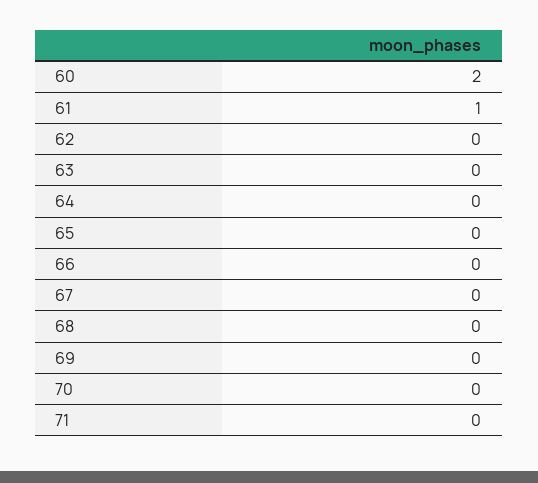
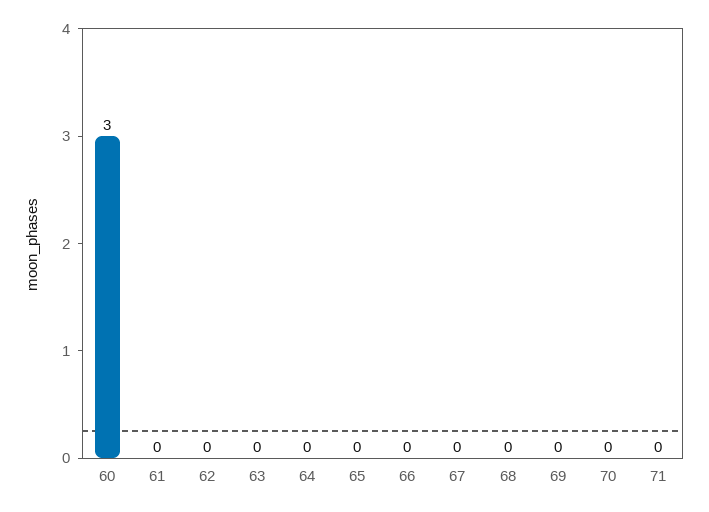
60: 2 -> 3
61: 1 -> 0

